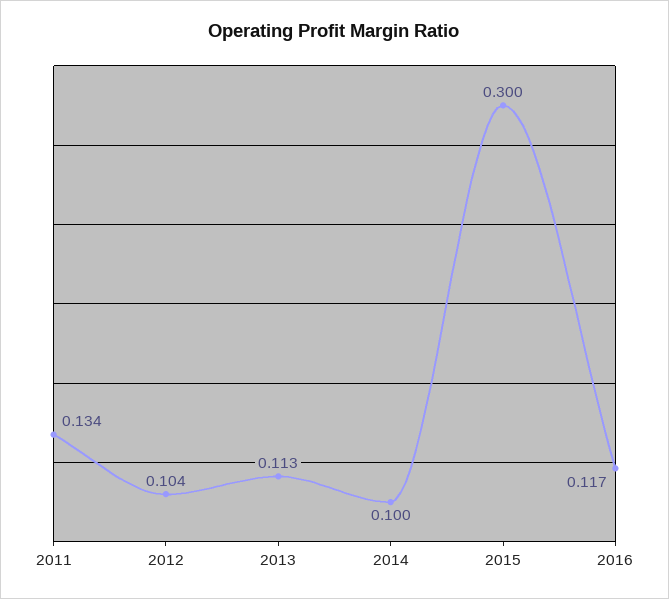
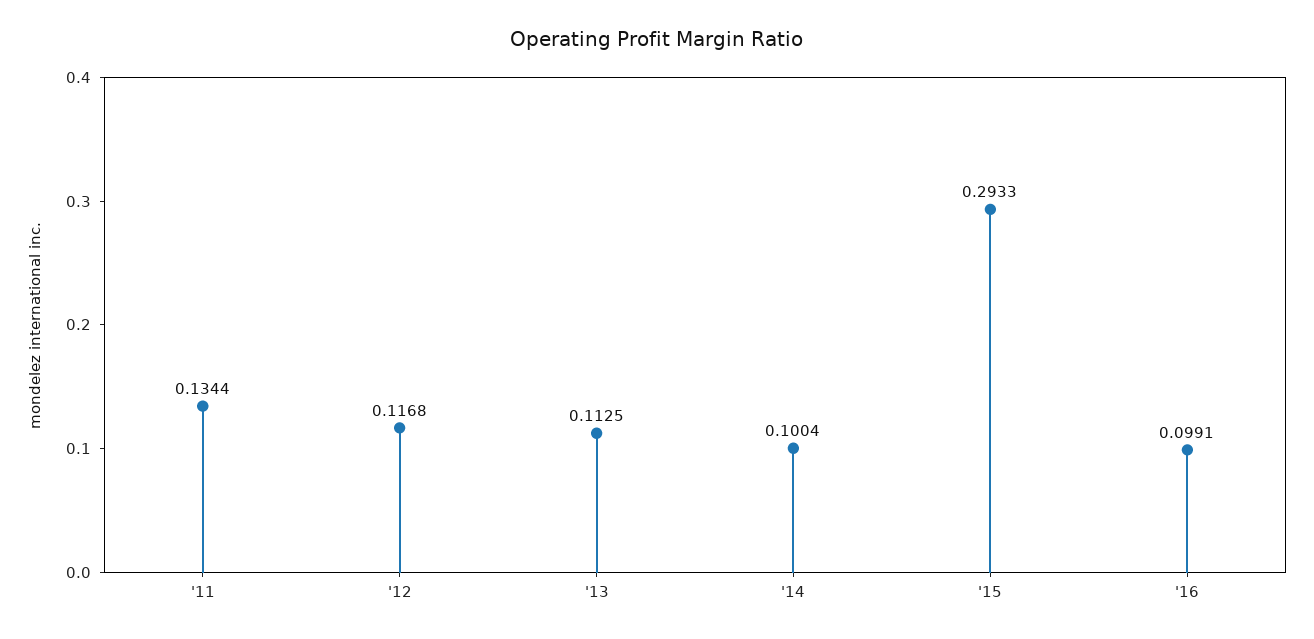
2012: 0.104 -> 0.1168
2015: 0.3 -> 0.2933
2016: 0.117 -> 0.0991

